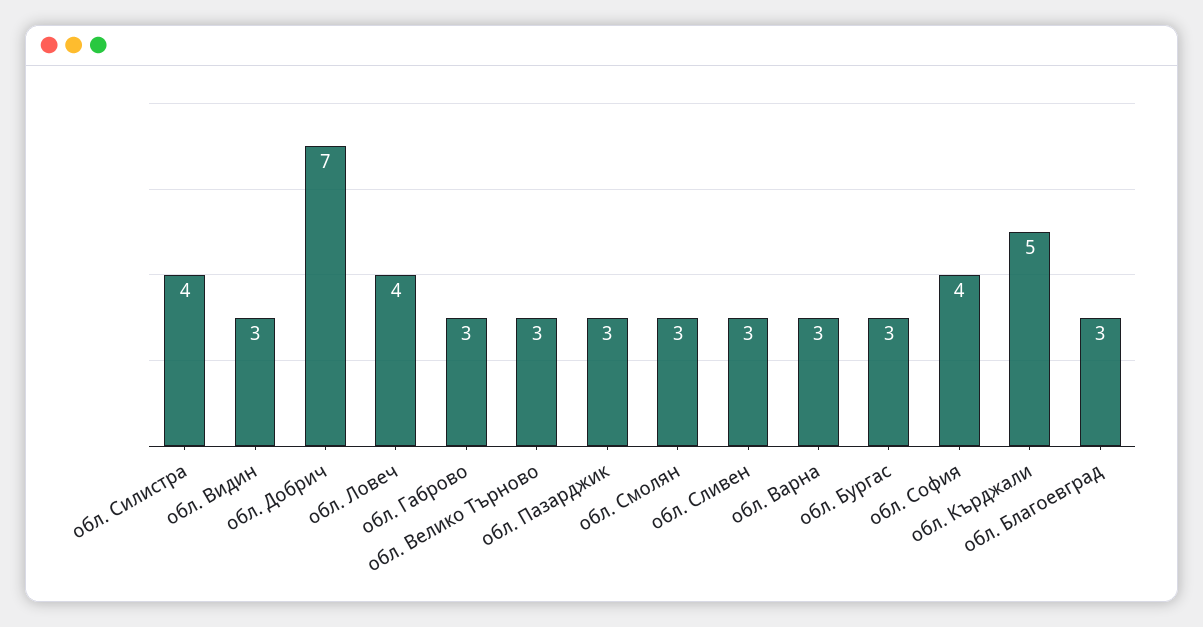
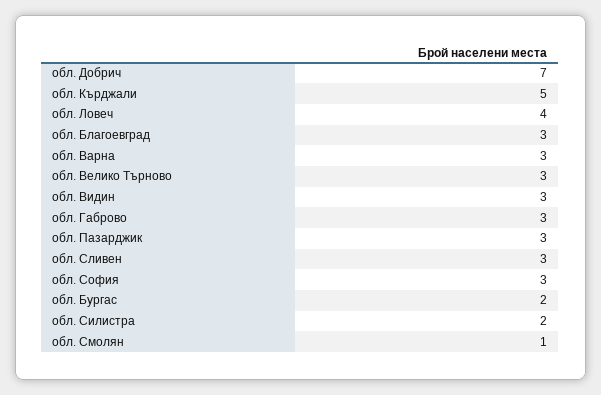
обл. Силистра: 4 -> 2
обл. Смолян: 3 -> 1
обл. Бургас: 3 -> 2
обл. София: 4 -> 3

